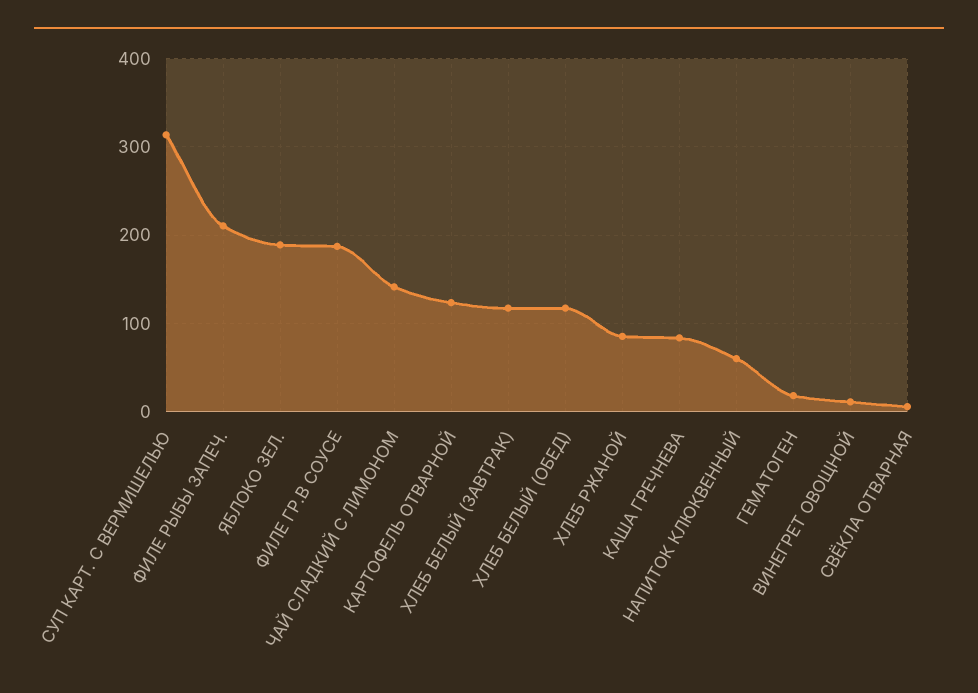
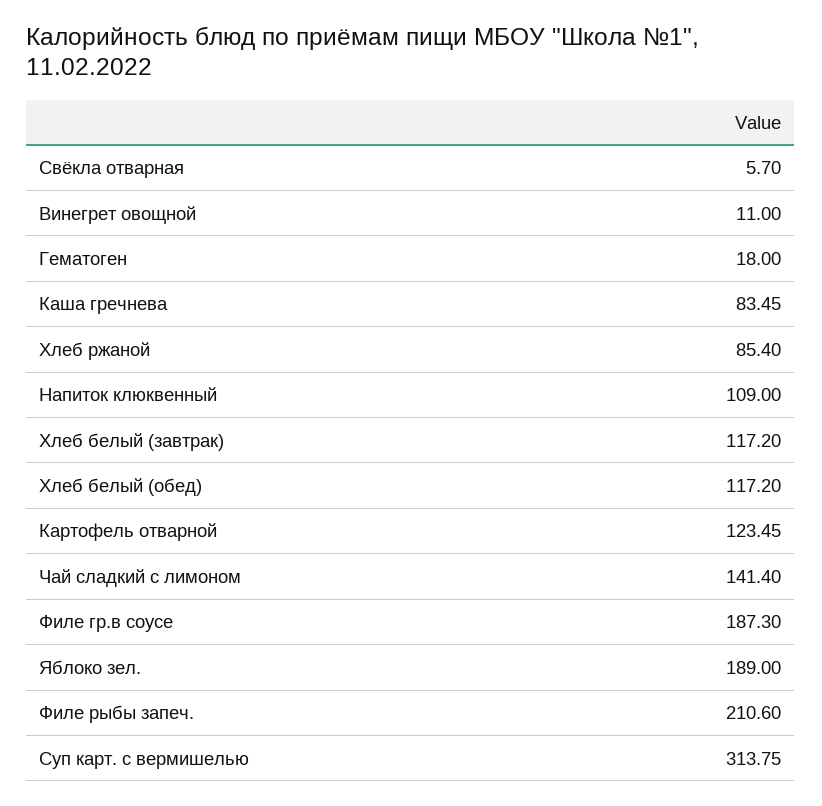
НАПИТОК КЛЮКВЕННЫЙ: 60 -> 109

